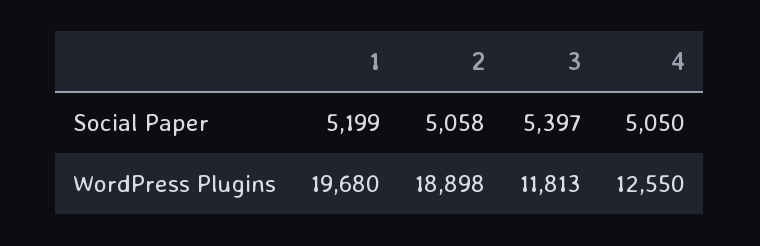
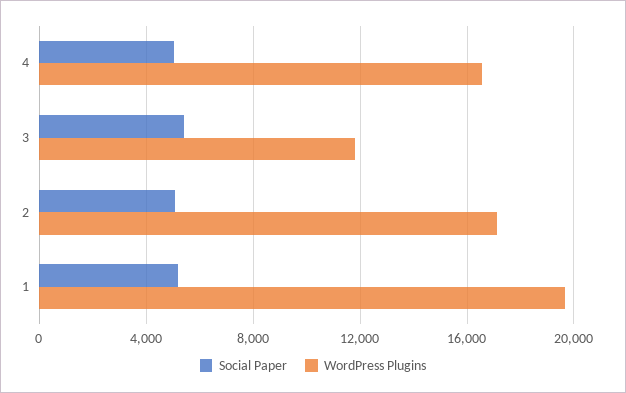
WordPress Plugins, 2: 18898 -> 17000
WordPress Plugins, 4: 12550 -> 16500

